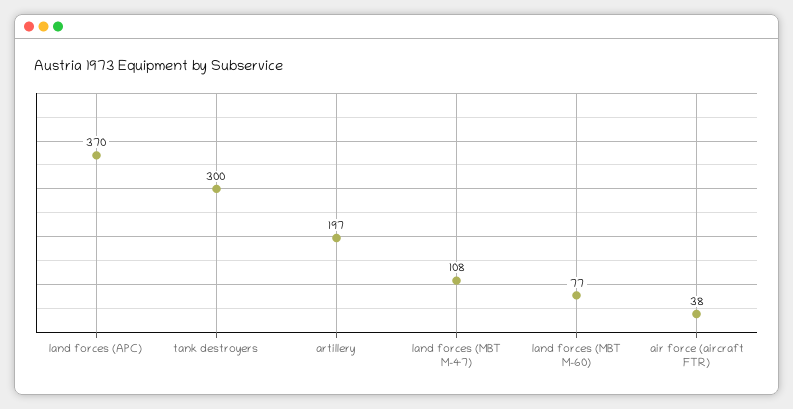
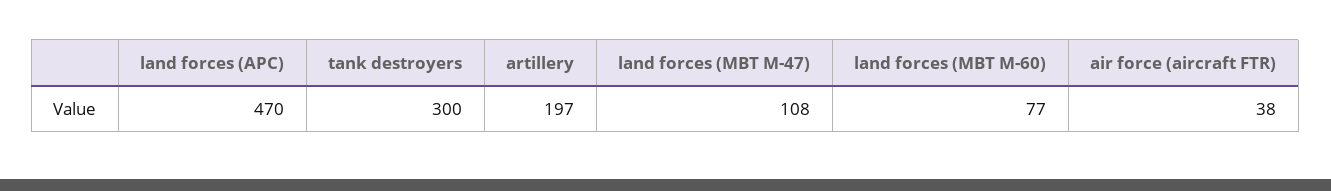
land forces (APC): 370 -> 470

